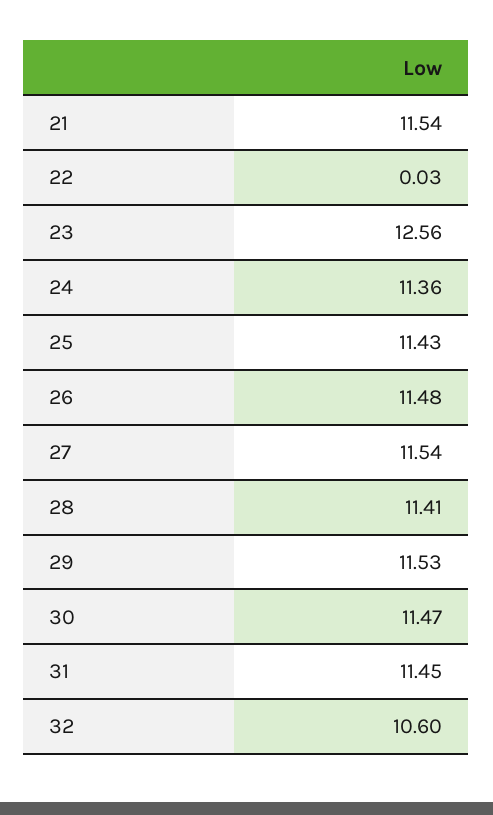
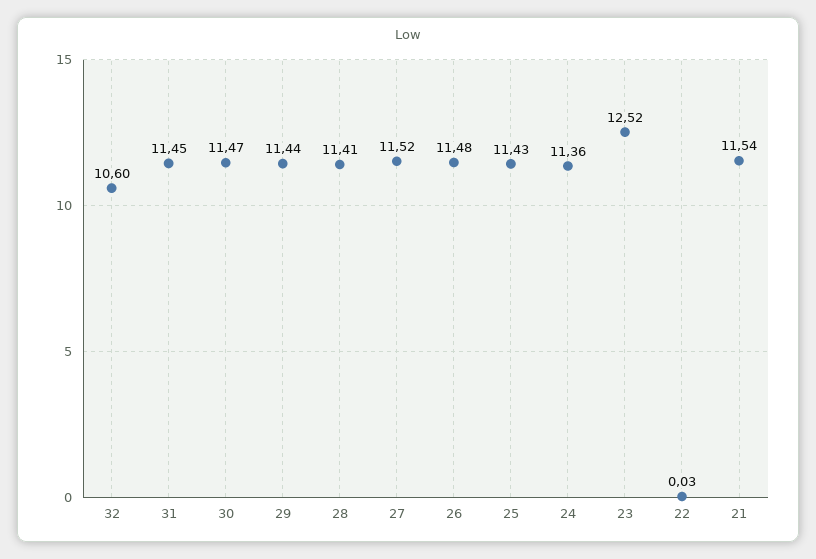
23: 12.56 -> 12.52
27: 11.54 -> 11.52
29: 11.53 -> 11.44

